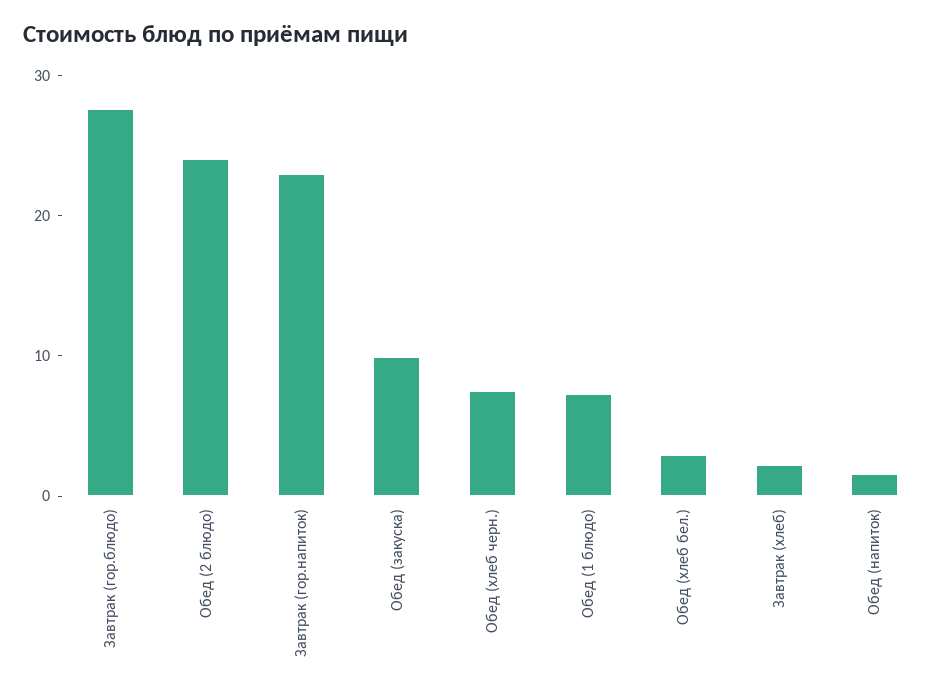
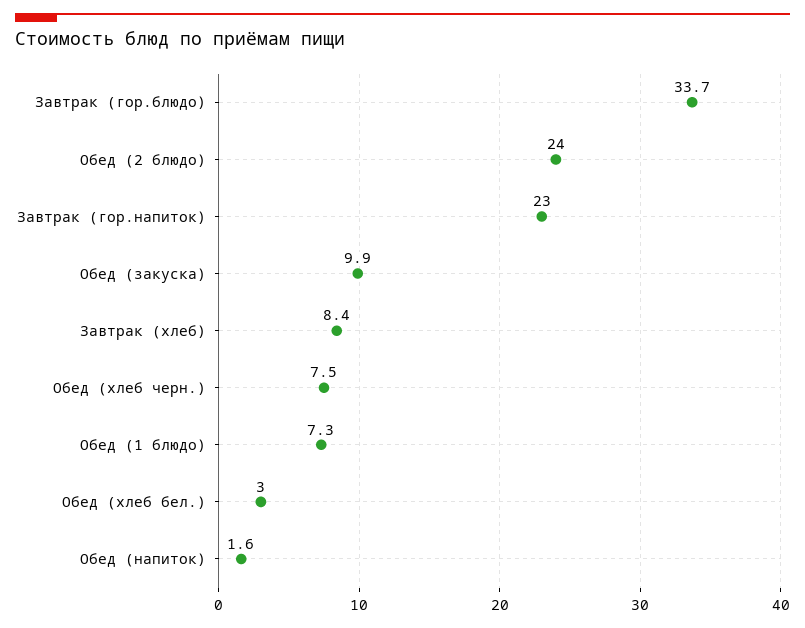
Завтрак (гор.блюдо): 28 -> 33.7
Завтрак (хлеб): 2 -> 8.4

